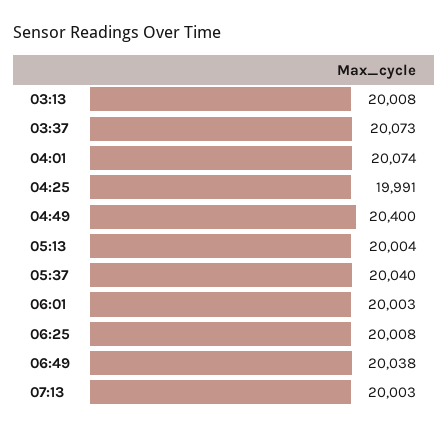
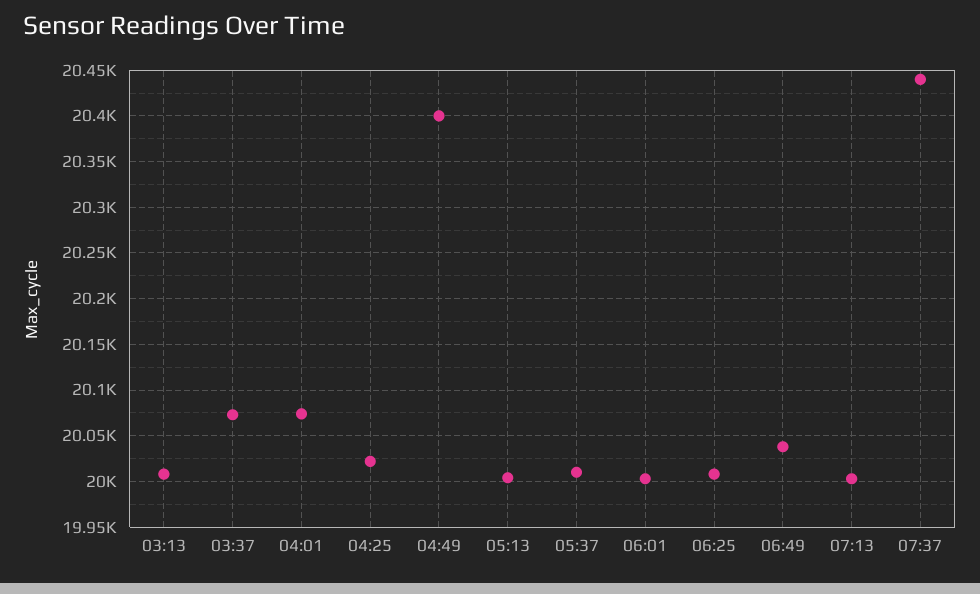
04:25: 19991 -> 20020
05:37: 20040 -> 20010
07:37: none -> 20440

